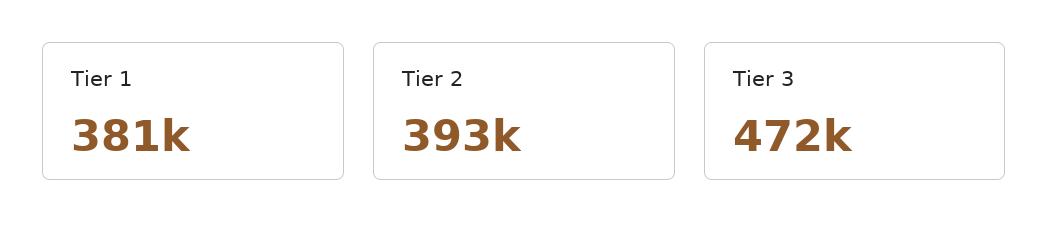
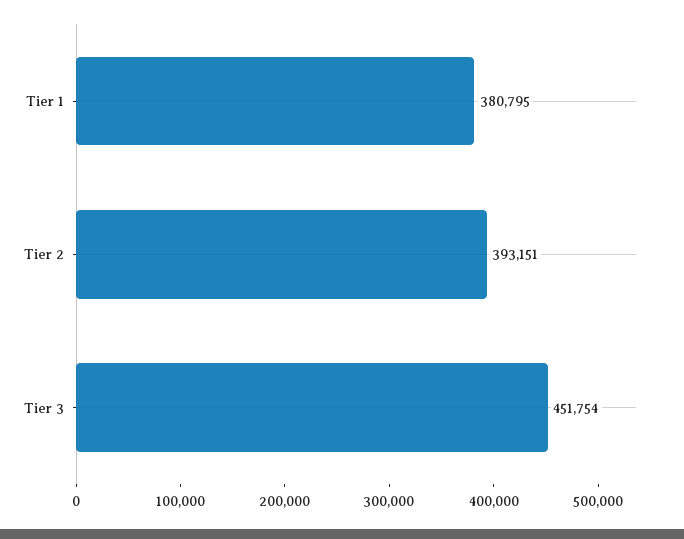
Tier 3: 472000 -> 451754

